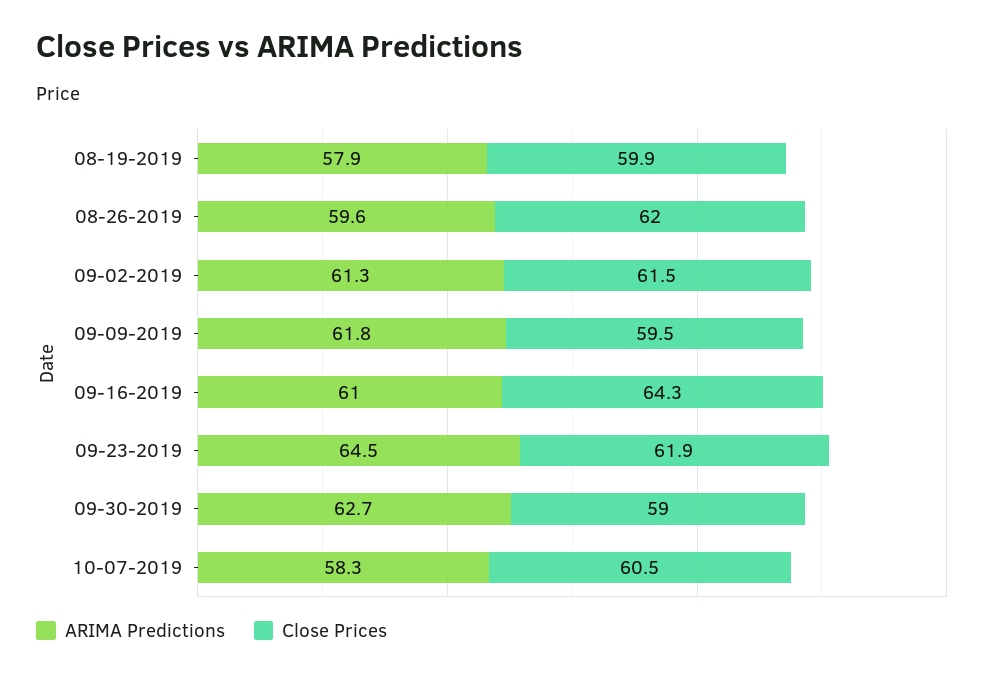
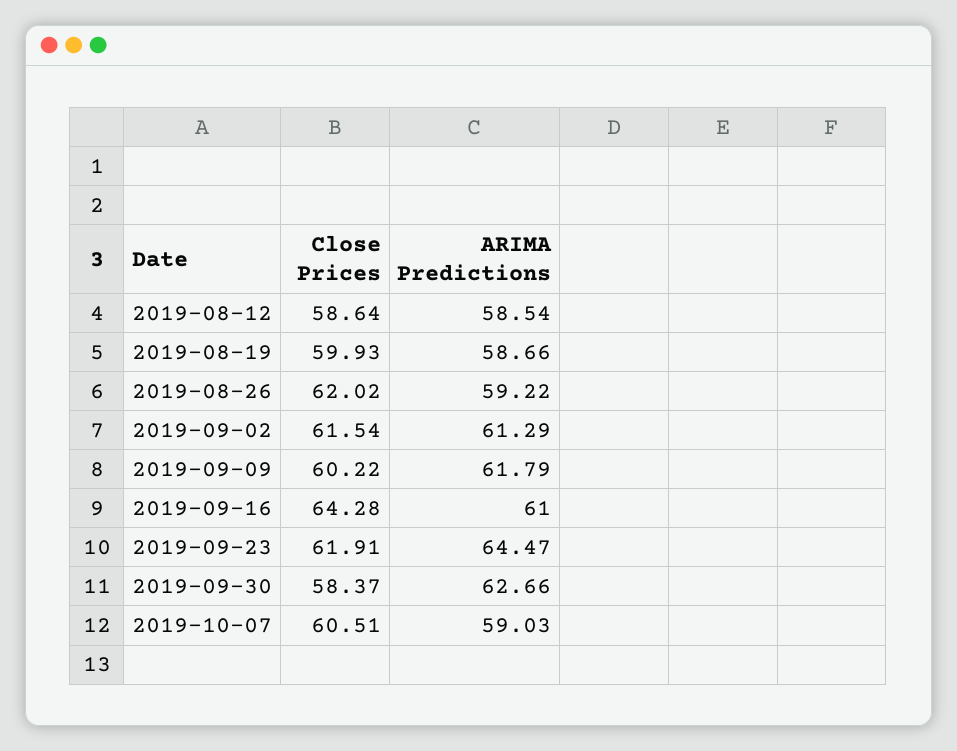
ARIMA Predictions, 08-19-2019: 57.9 -> 58.66
ARIMA Predictions, 08-26-2019: 59.6 -> 59.22
Close Prices, 09-09-2019: 59.5 -> 60.22
Close Prices, 09-30-2019: 59 -> 58.37
ARIMA Predictions, 10-07-2019: 58.3 -> 59.03
Close Prices, 2019-08-12: none -> 58.64
ARIMA Predictions, 2019-08-12: none -> 58.54

